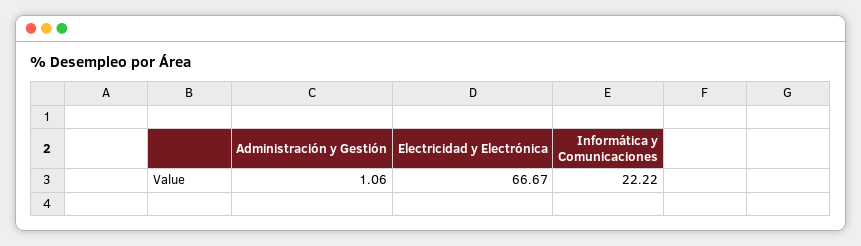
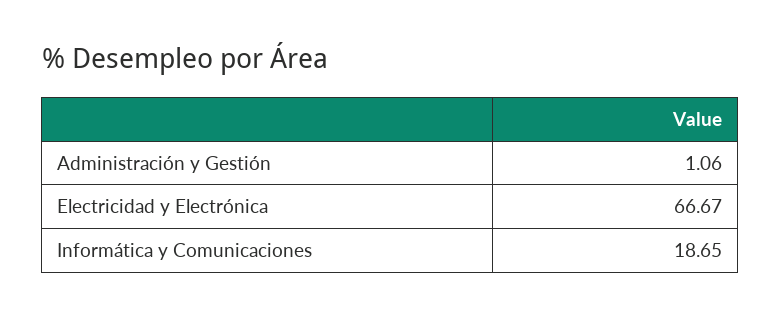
Informática y Comunicaciones: 22.22 -> 18.65

